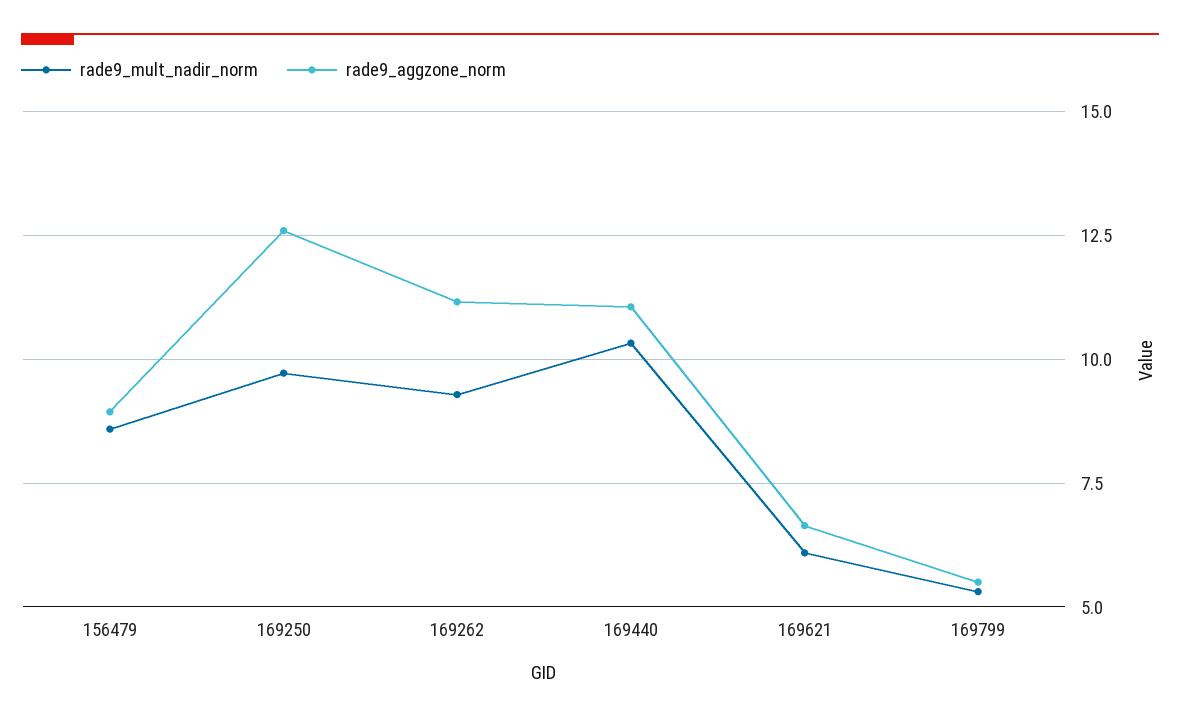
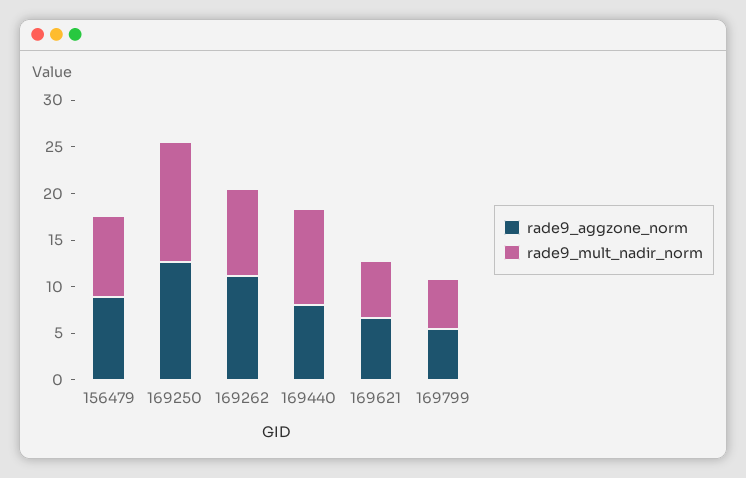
rade9_mult_nadir_norm, 169250: 9.75 -> 13
rade9_aggzone_norm, 169440: 11 -> 8

